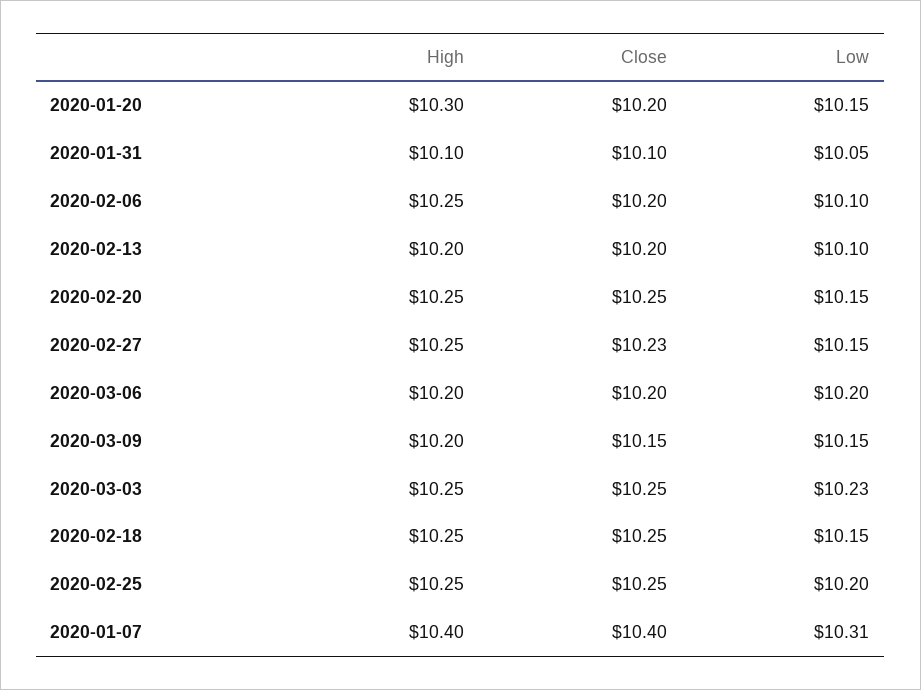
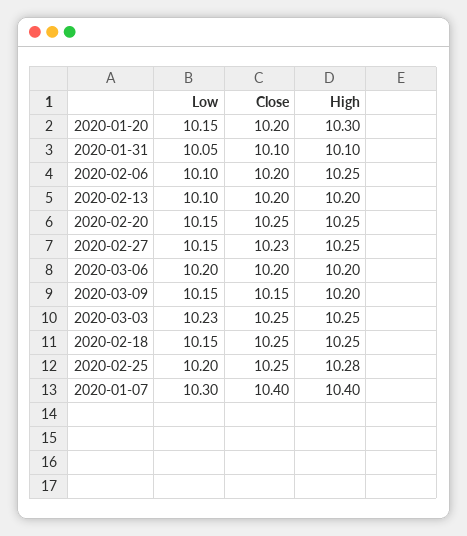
High, 2020-02-25: 10.25 -> 10.28
Low, 2020-01-07: 10.31 -> 10.3

